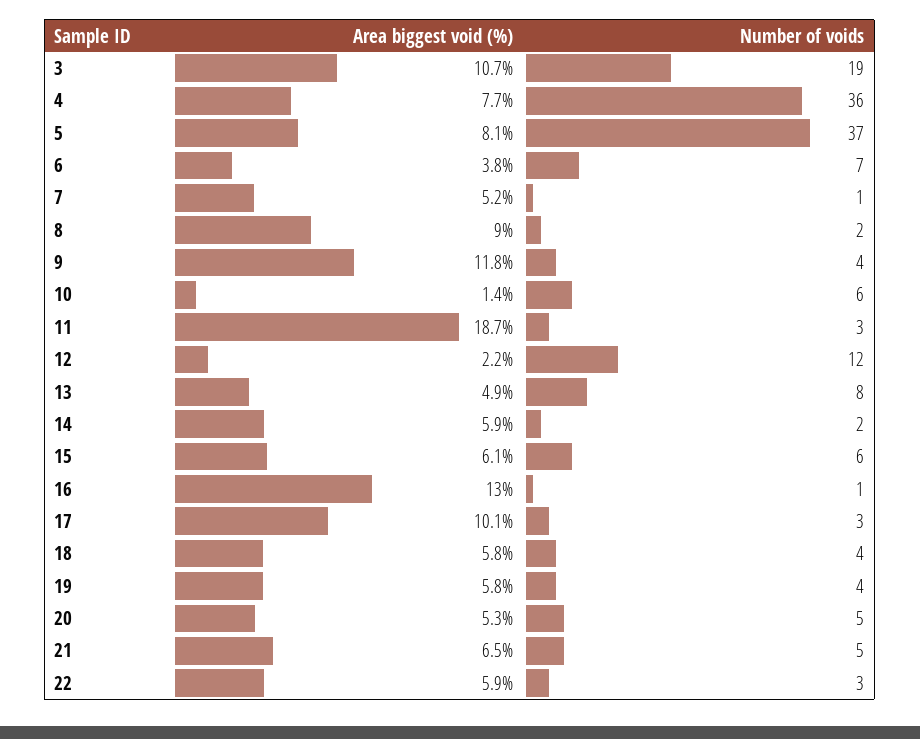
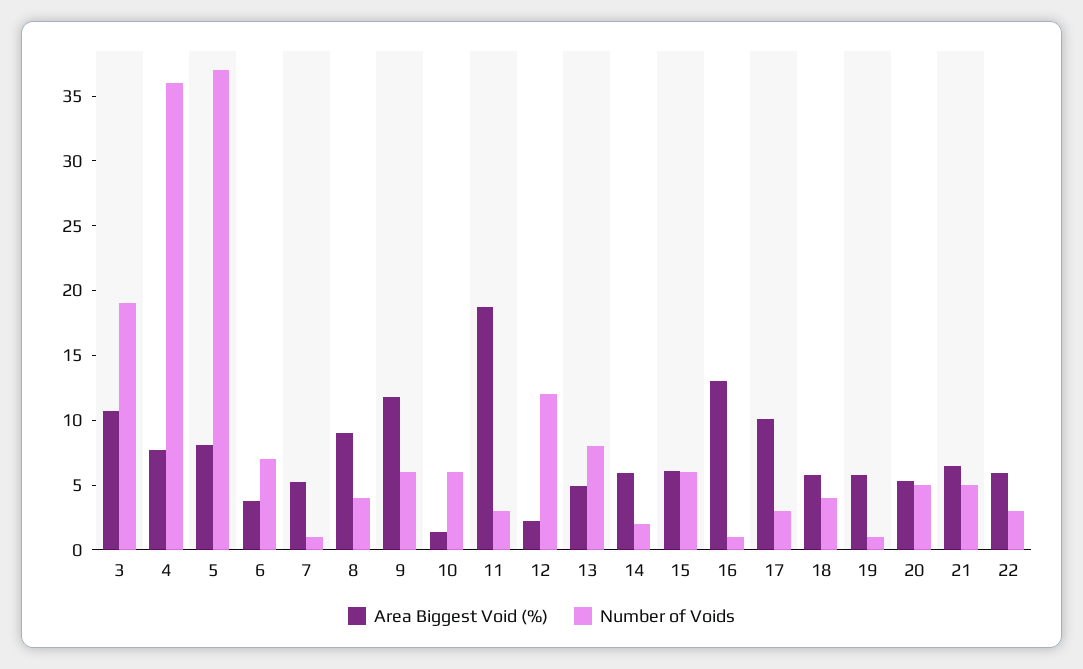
Number of voids, 8: 2 -> 4
Number of voids, 9: 4 -> 6
Number of voids, 19: 4 -> 1

